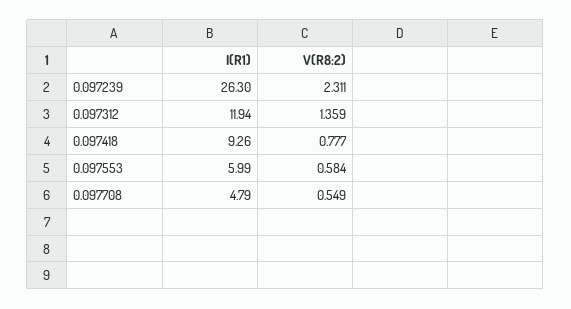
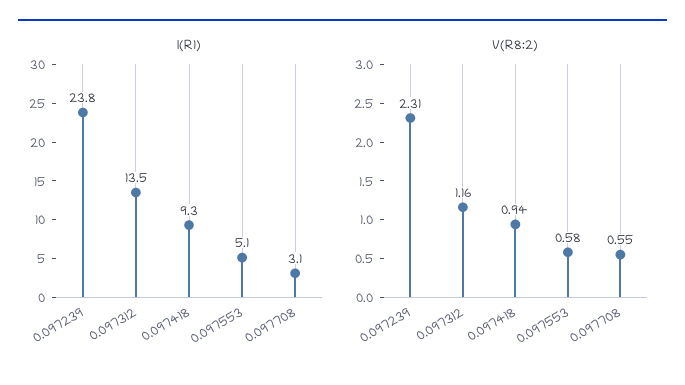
I(R1), 0.097239: 26.3 -> 23.8
I(R1), 0.097312: 11.94 -> 13.5
V(R8:2), 0.097312: 1.359 -> 1.16
V(R8:2), 0.097418: 0.777 -> 0.94
I(R1), 0.097553: 5.99 -> 5.1
I(R1), 0.097708: 4.79 -> 3.1

